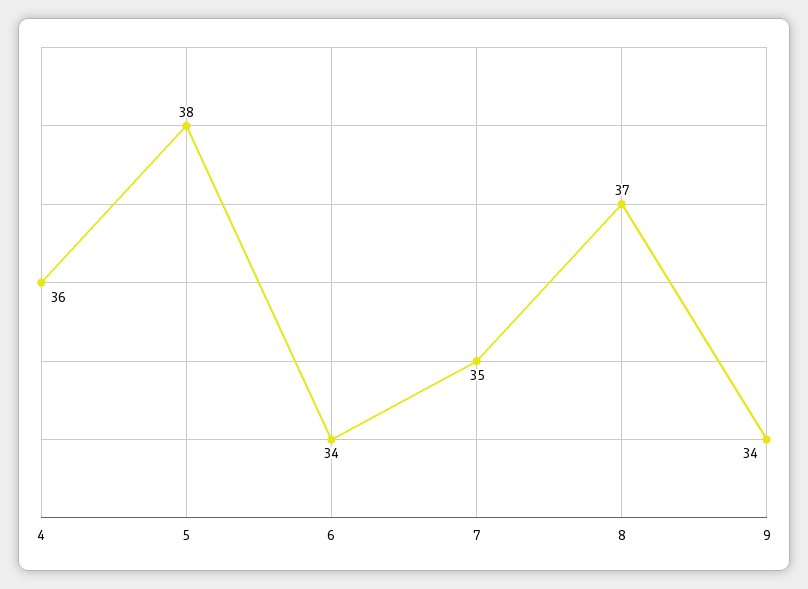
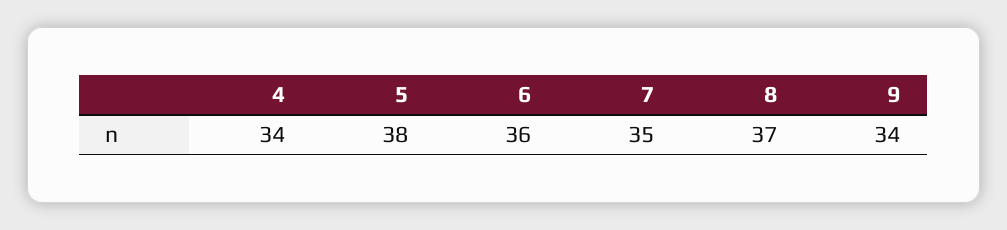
4: 36 -> 34
6: 34 -> 36

